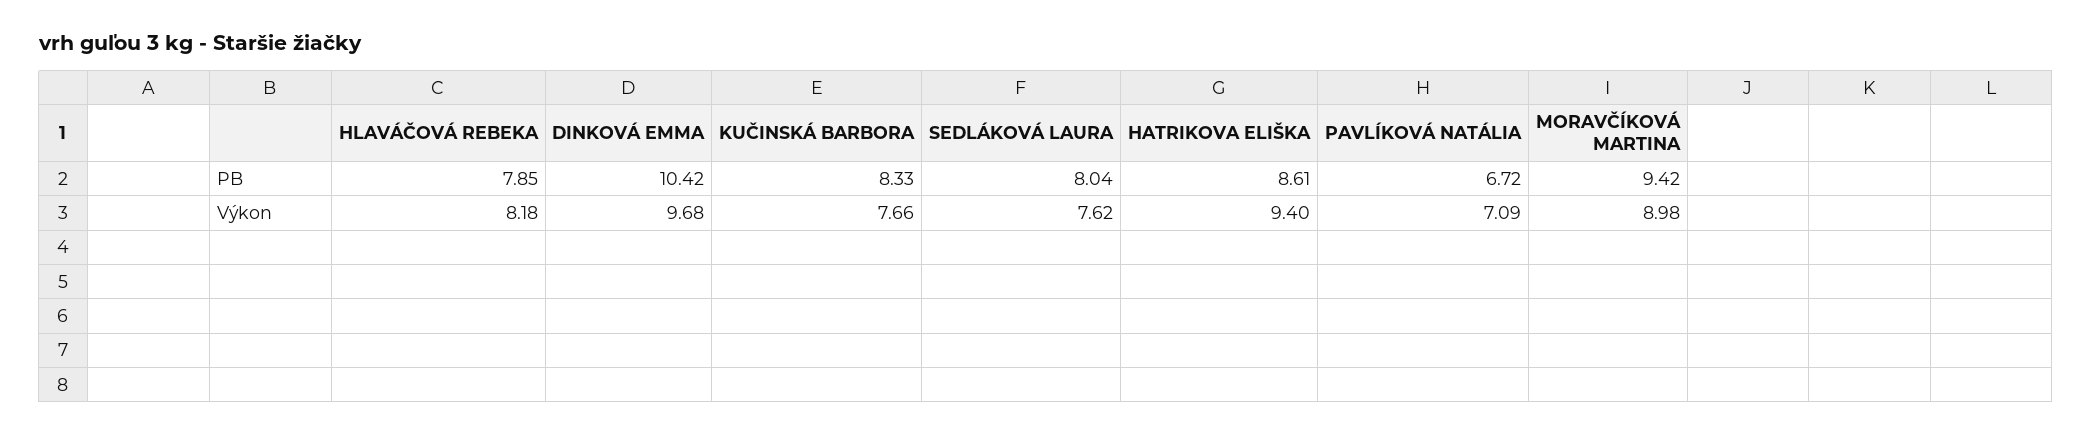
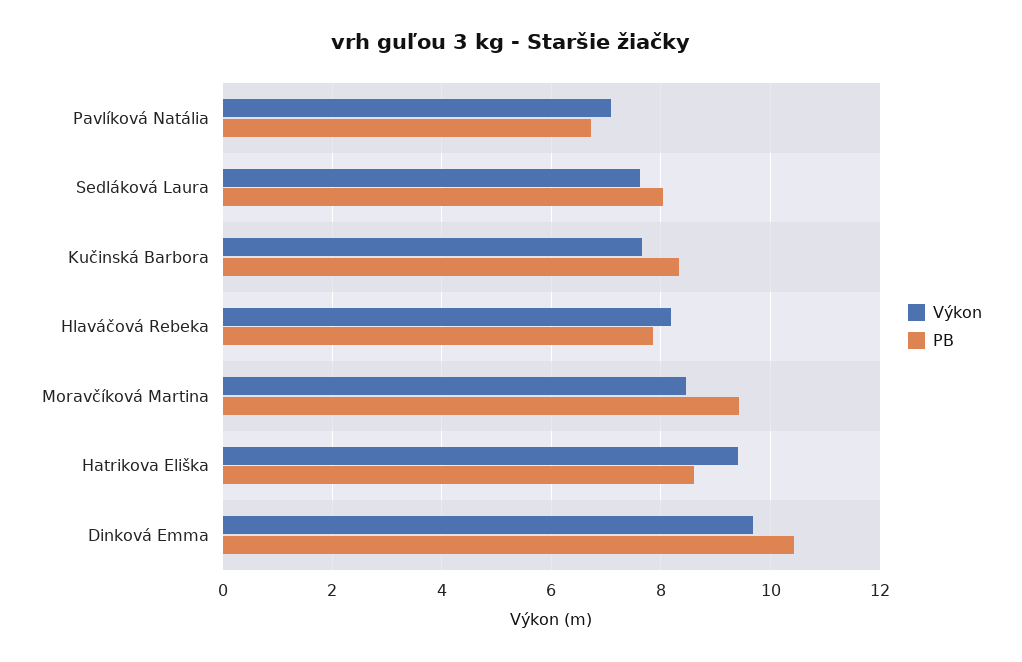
Výkon, MORAVČÍKOVÁ MARTINA: 8.98 -> 8.4

